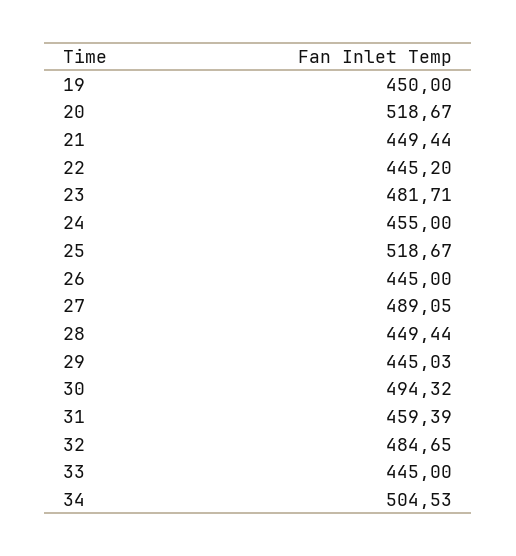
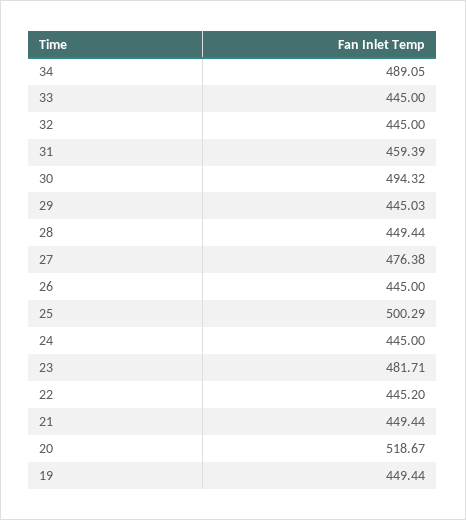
19: 450 -> 449.44
24: 455 -> 445
25: 518.67 -> 500.29
27: 489.05 -> 476.38
32: 484.65 -> 445
34: 504.53 -> 489.05

